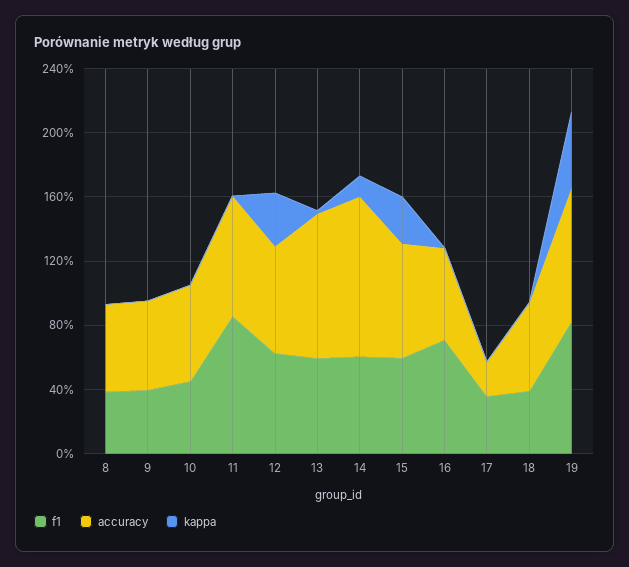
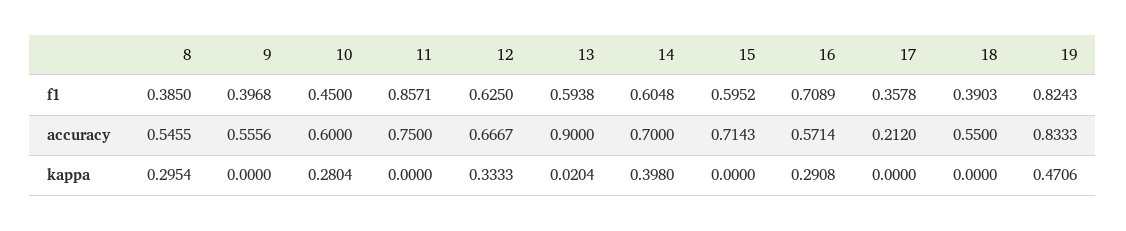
kappa, 8: 0 -> 0.2954
kappa, 10: 0 -> 0.2804
accuracy, 14: 1 -> 0.7
kappa, 14: 0.1 -> 0.398
kappa, 15: 0.3 -> 0
kappa, 16: 0 -> 0.2908

